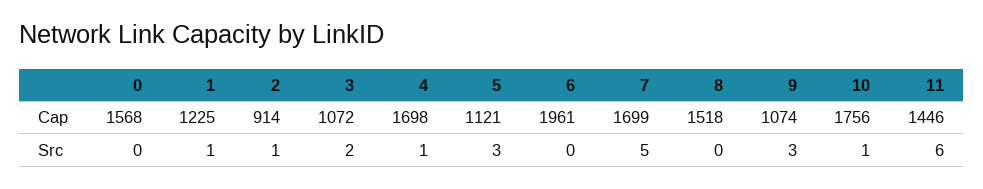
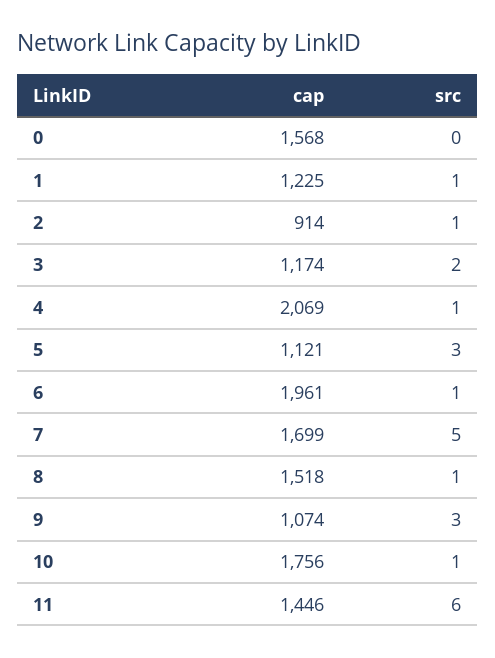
3, Cap: 1072 -> 1174
4, Cap: 1698 -> 2069
6, Src: 0 -> 1
8, Src: 0 -> 1

